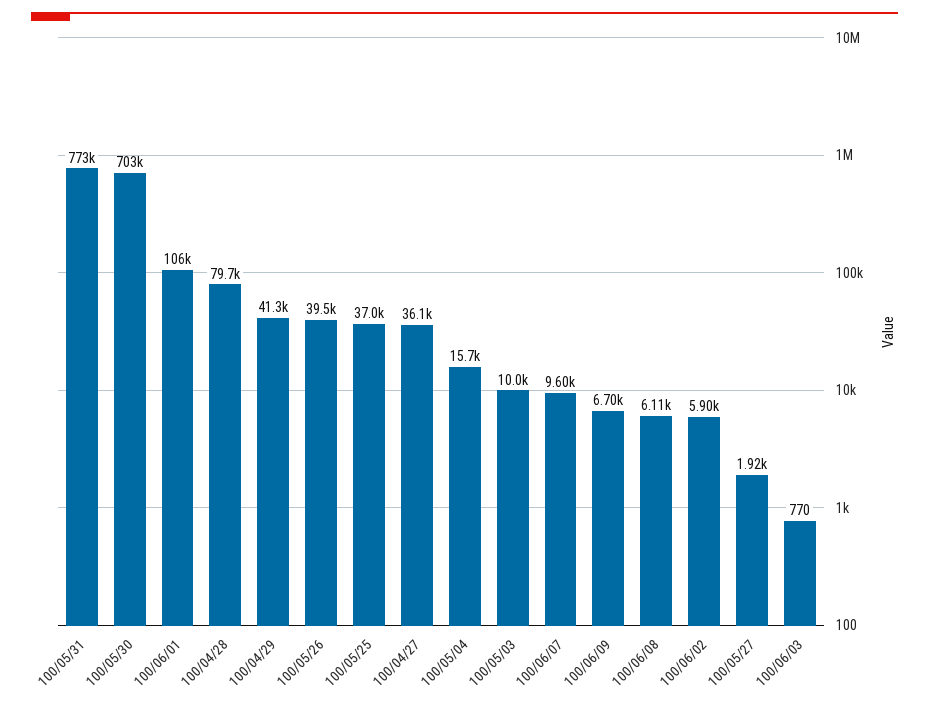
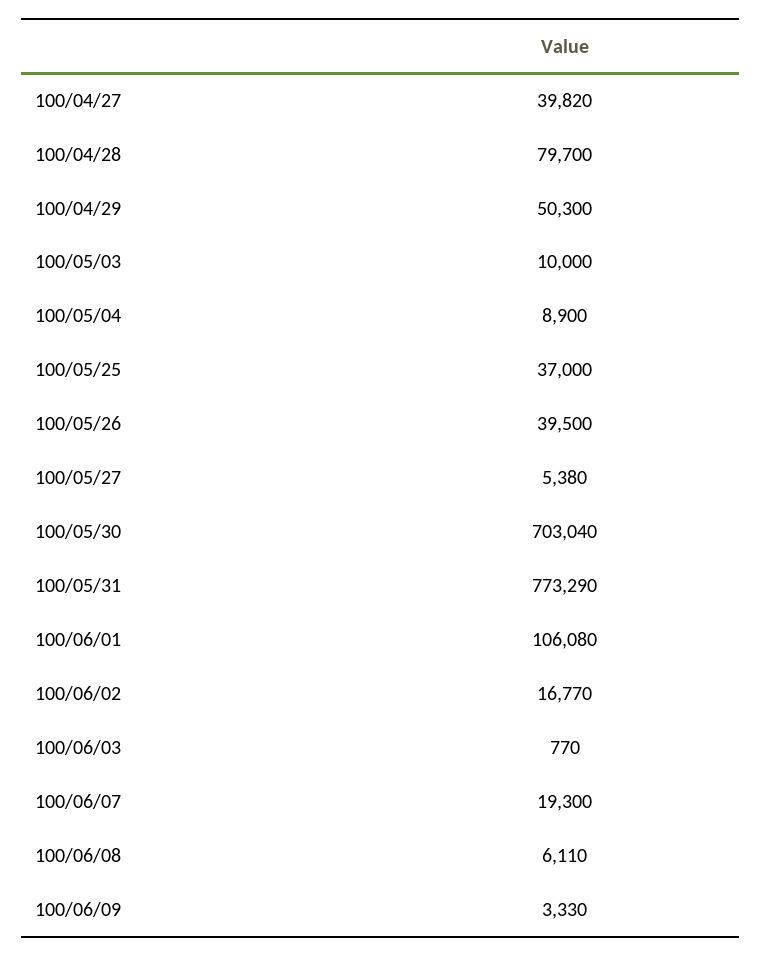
100/04/29: 41300 -> 50300
100/04/27: 36100 -> 39820
100/05/04: 15700 -> 8900
100/06/07: 9600 -> 19300
100/06/09: 6700 -> 3330
100/06/02: 5900 -> 16770
100/05/27: 1920 -> 5380

